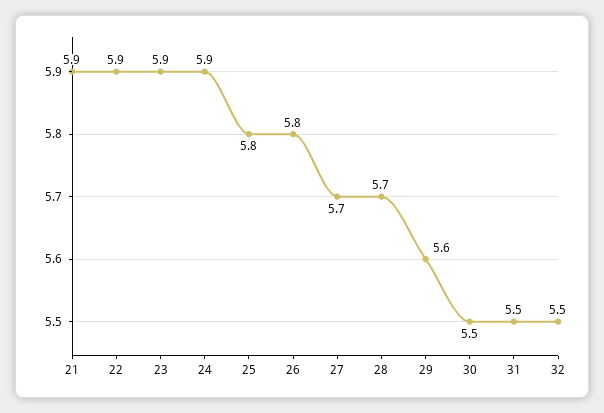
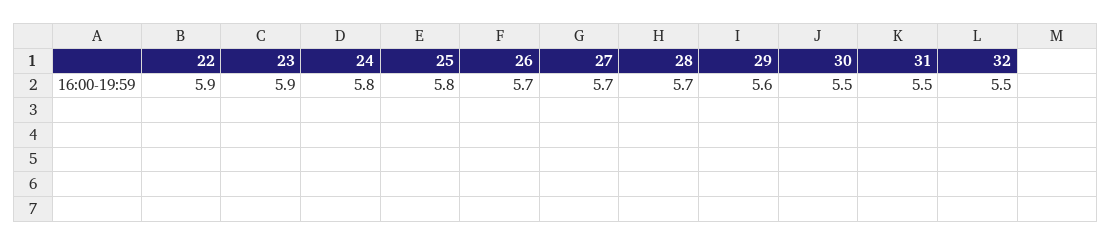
21: 5.9 -> none
24: 5.9 -> 5.8
26: 5.8 -> 5.7

